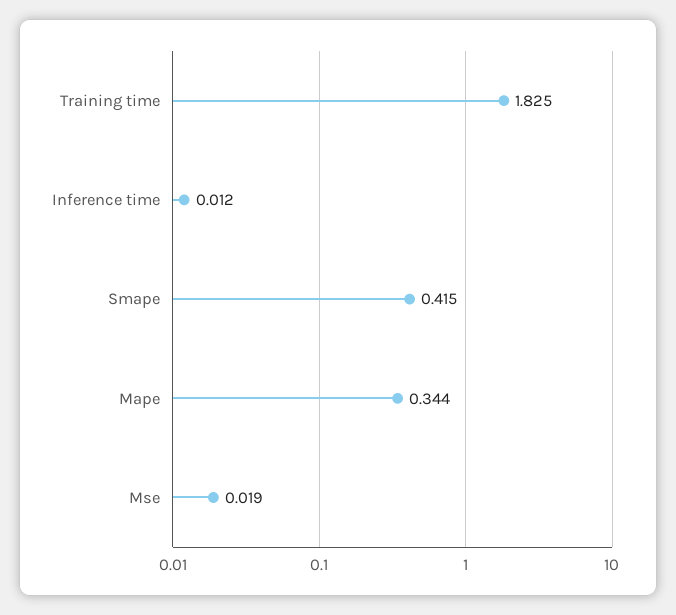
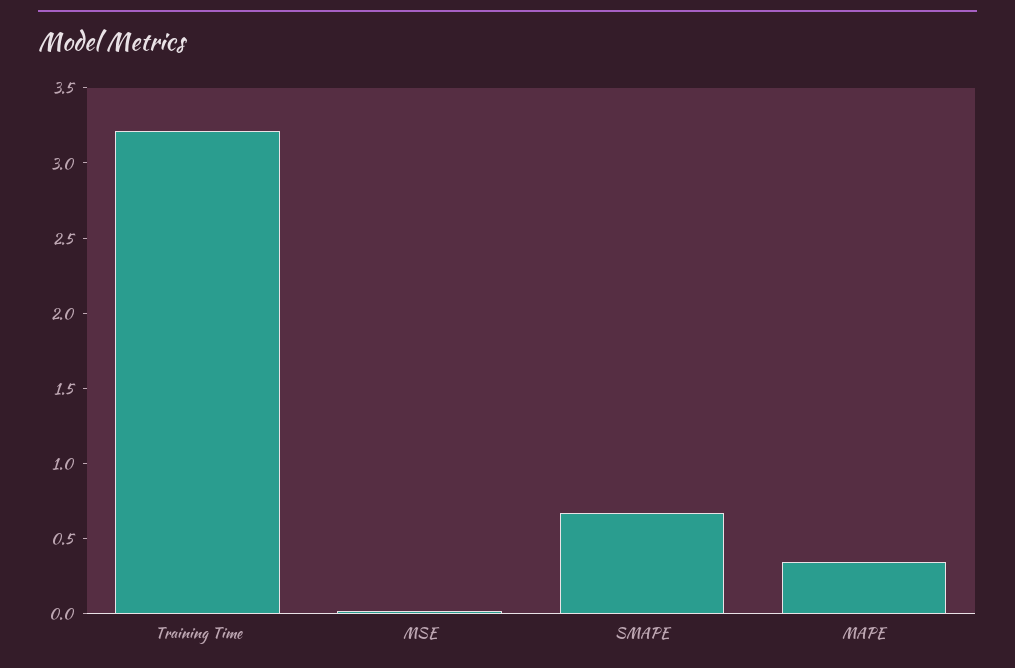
Training time: 1.825 -> 3.2
Inference time: 0.012 -> none
Smape: 0.415 -> 0.7

